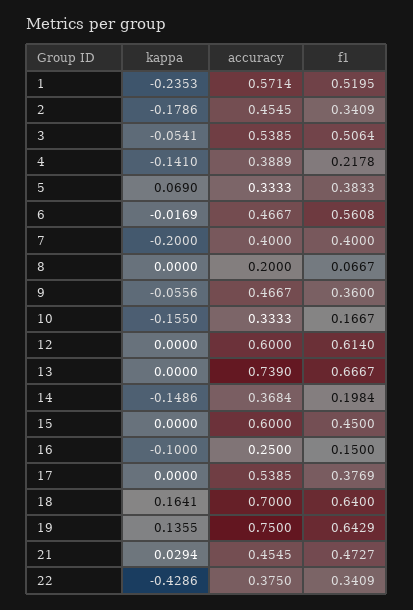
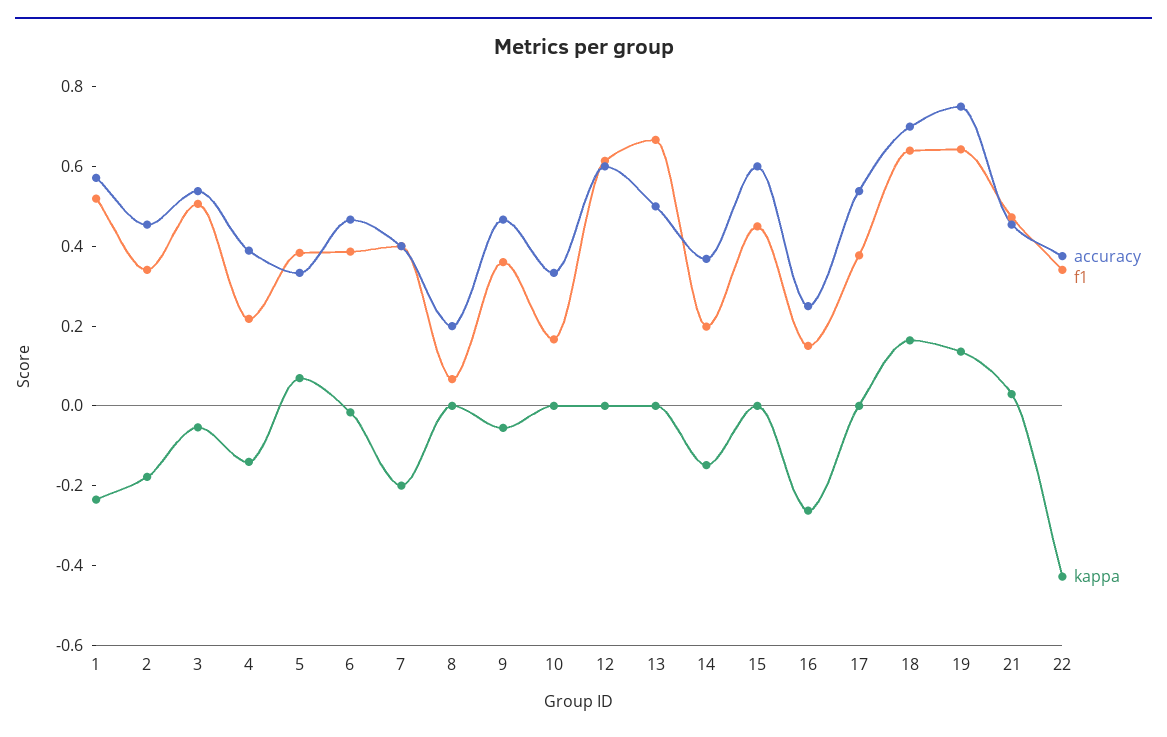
f1, 6: 0.5608 -> 0.4
kappa, 10: -0.155 -> 0
accuracy, 13: 0.739 -> 0.5
kappa, 16: -0.1 -> -0.25

